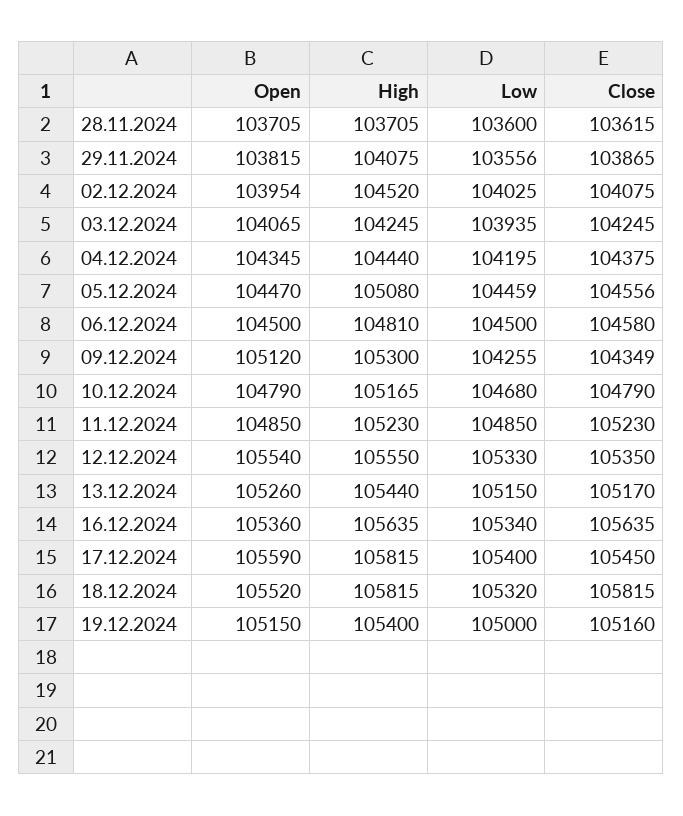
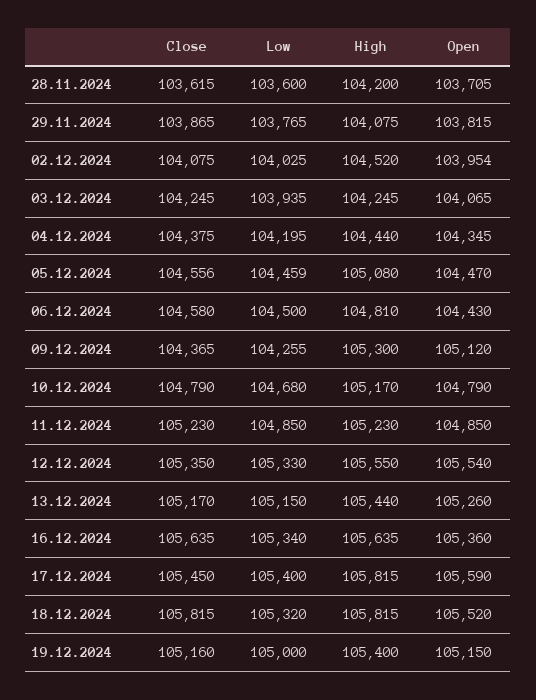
High, 28.11.2024: 103705 -> 104200
Low, 29.11.2024: 103556 -> 103765
Open, 06.12.2024: 104500 -> 104430
Close, 09.12.2024: 104349 -> 104365
High, 10.12.2024: 105165 -> 105170

